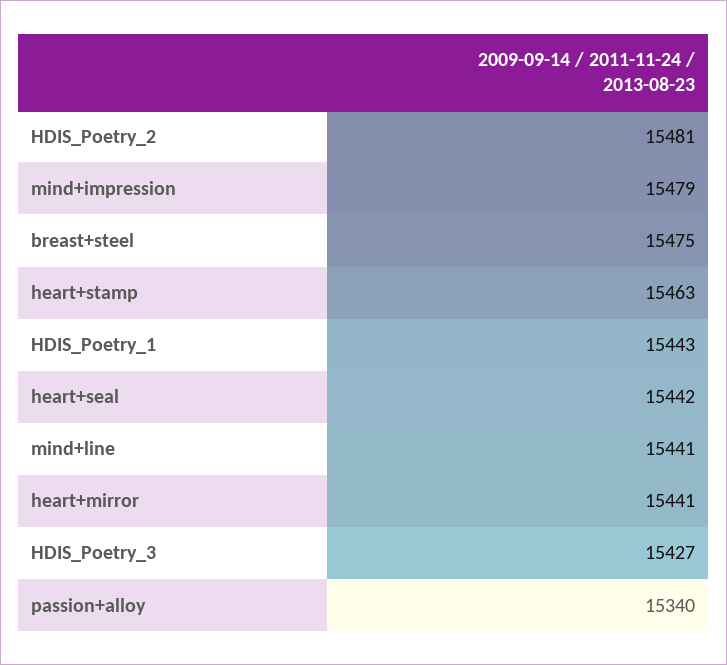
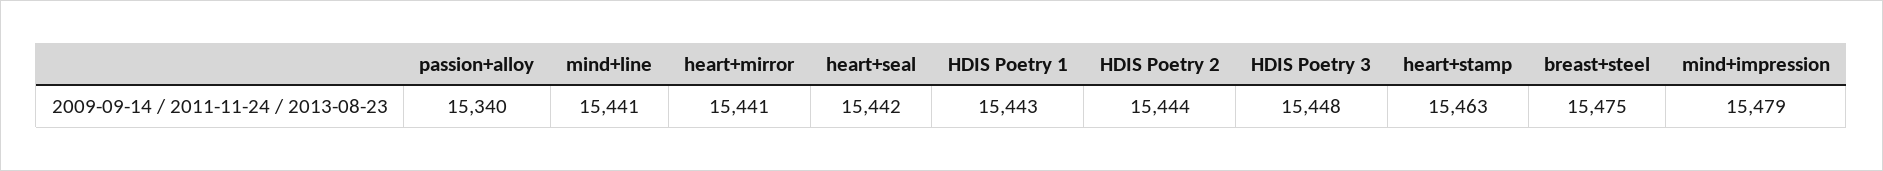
HDIS_Poetry_2: 15481 -> 15444
HDIS_Poetry_3: 15427 -> 15448

